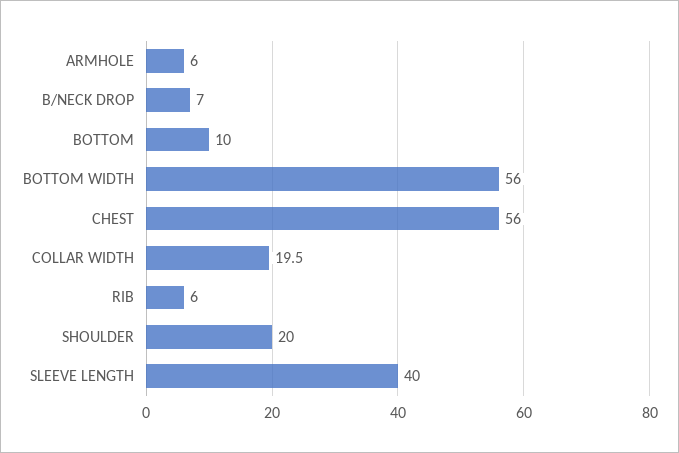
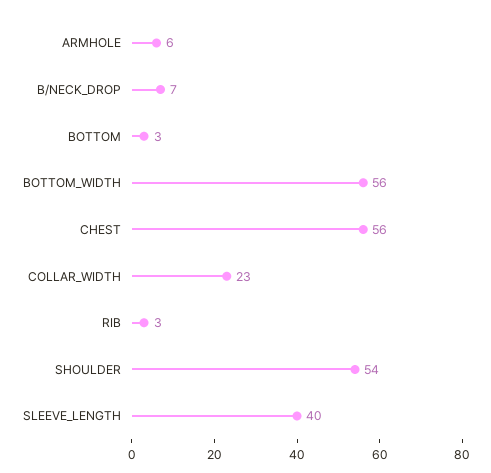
BOTTOM: 10 -> 3
COLLAR WIDTH: 19.5 -> 23
RIB: 6 -> 3
SHOULDER: 20 -> 54

